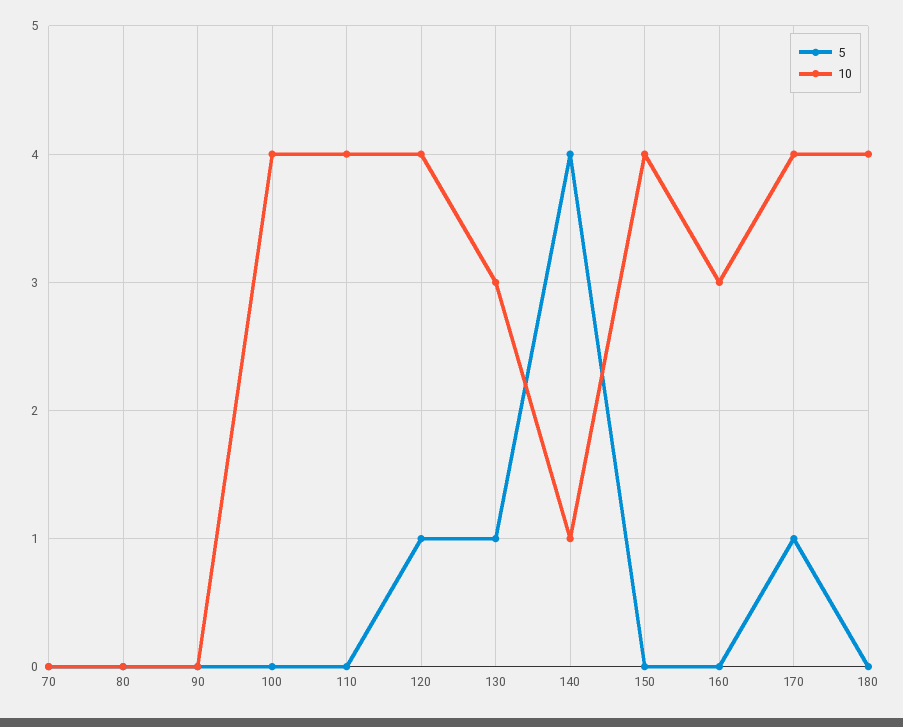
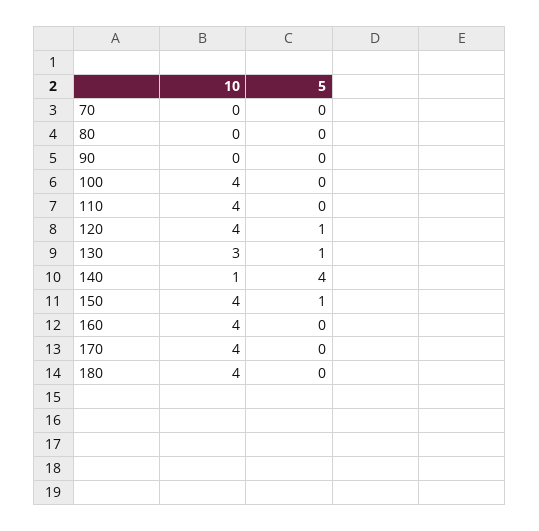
5, 150: 0 -> 1
10, 160: 3 -> 4
5, 170: 1 -> 0

